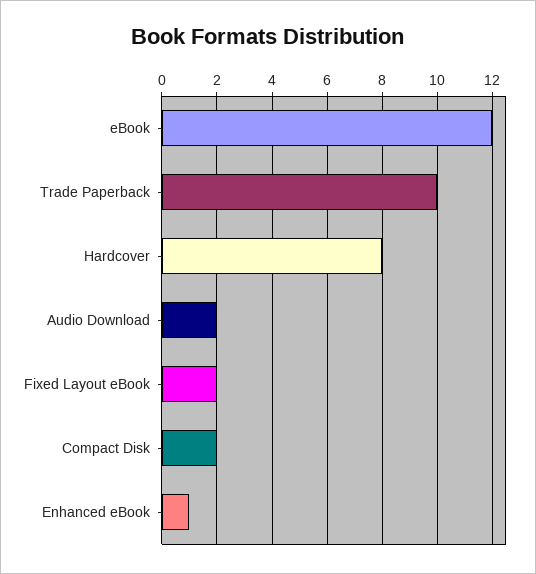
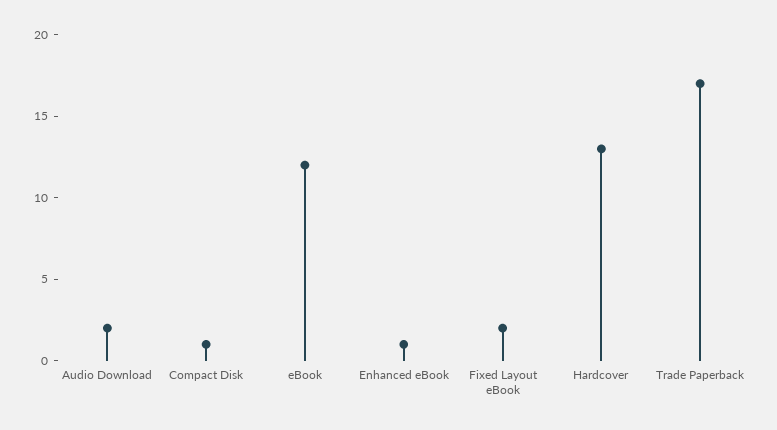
Trade Paperback: 10 -> 17
Hardcover: 8 -> 13
Compact Disk: 2 -> 1

